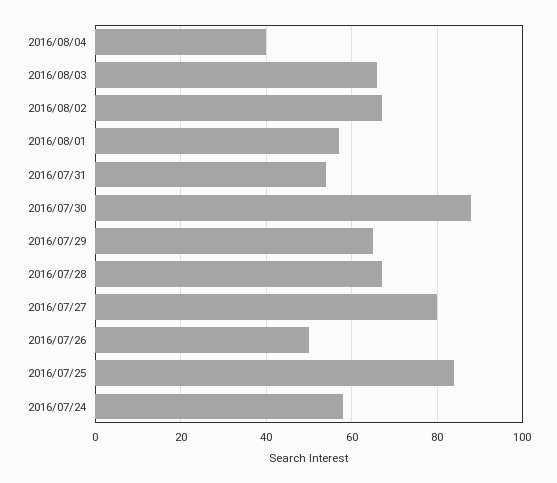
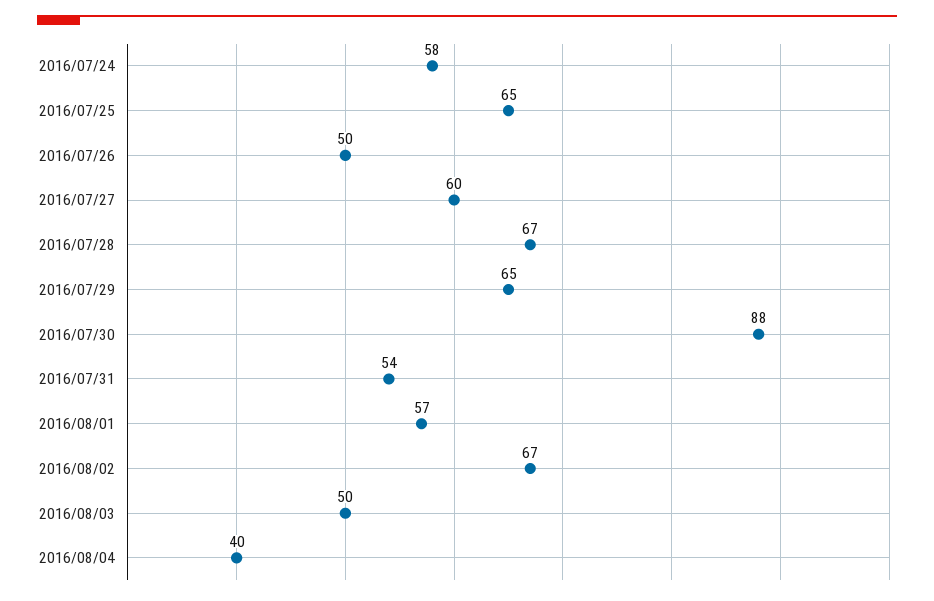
2016/08/03: 65 -> 50
2016/07/27: 80 -> 60
2016/07/25: 85 -> 65

